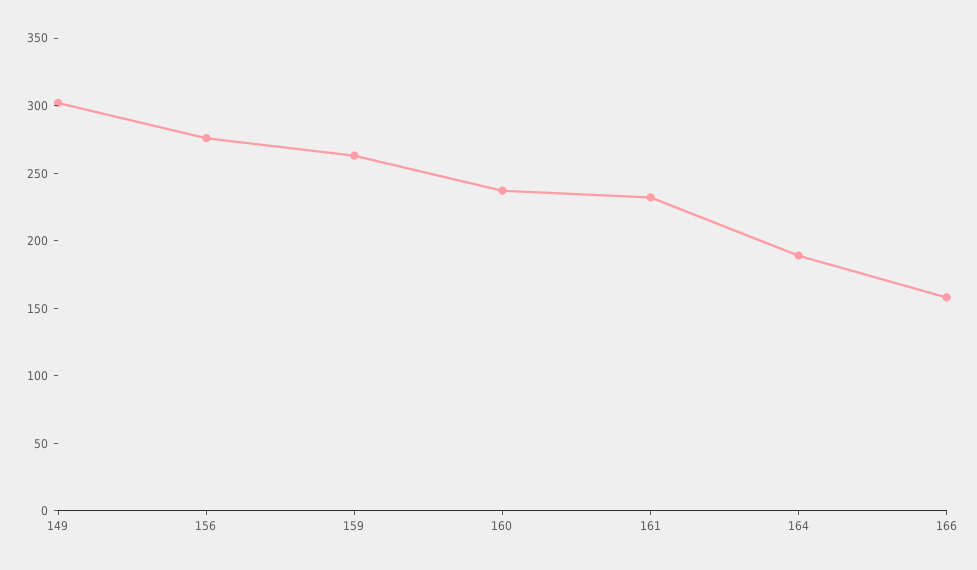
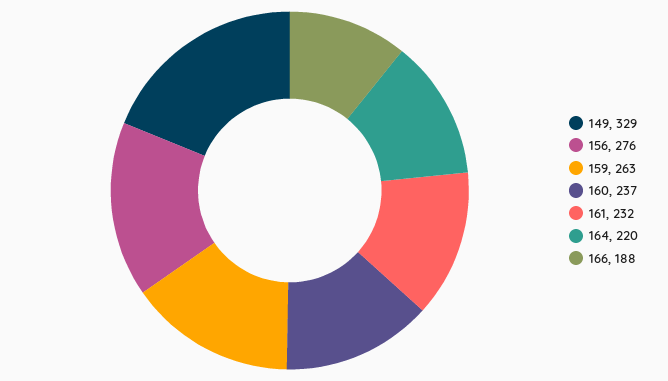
149: 300 -> 329
164: 190 -> 220
166: 160 -> 188

